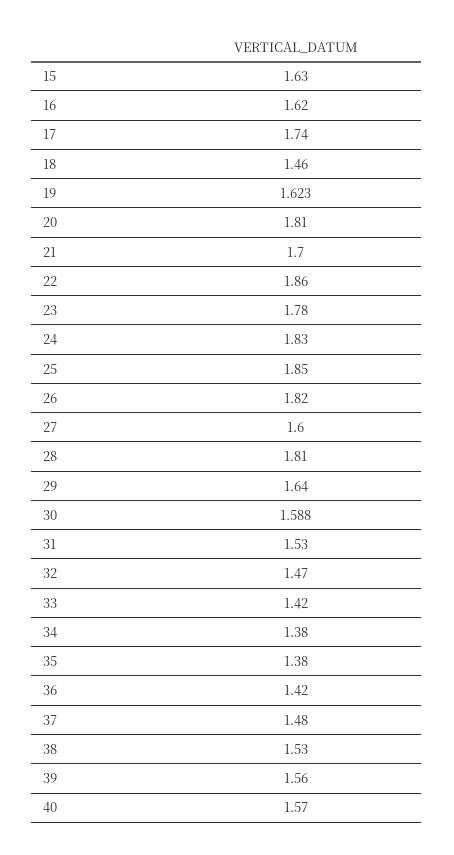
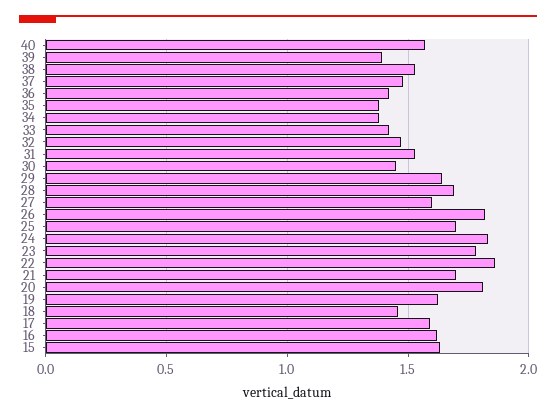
17: 1.74 -> 1.6
25: 1.85 -> 1.7
28: 1.81 -> 1.7
30: 1.588 -> 1.45
39: 1.56 -> 1.4

